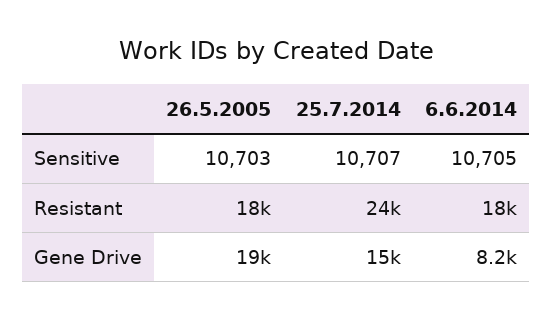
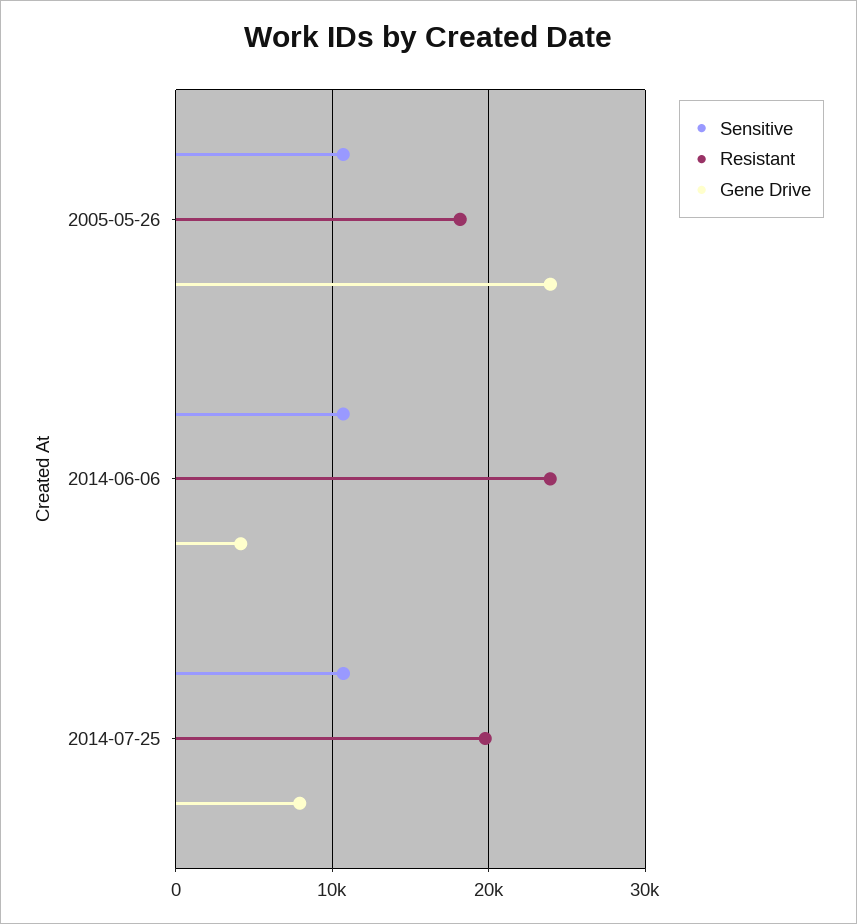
Resistant, 25.7.2014: 24000 -> 20000
Resistant, 6.6.2014: 18000 -> 24000
Gene Drive, 26.5.2005: 19000 -> 24000
Gene Drive, 25.7.2014: 15000 -> 8000
Gene Drive, 6.6.2014: 8200 -> 4000

